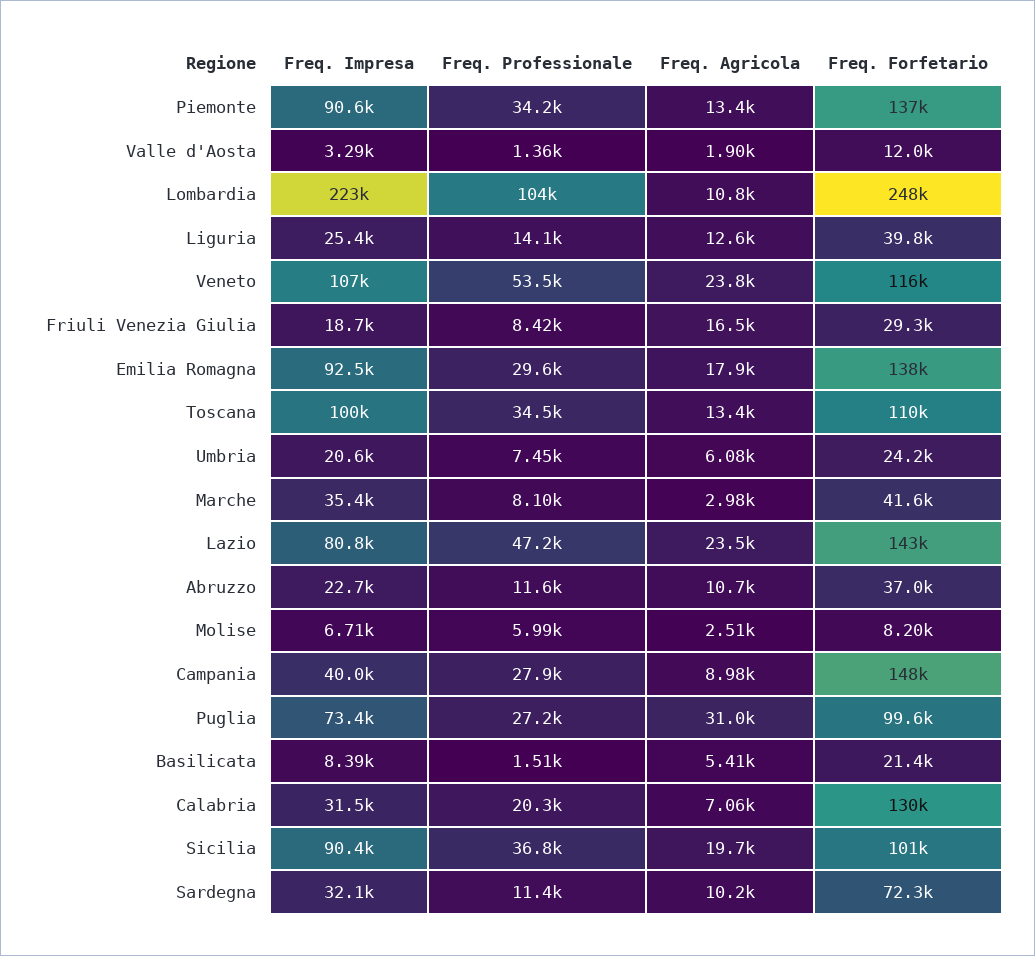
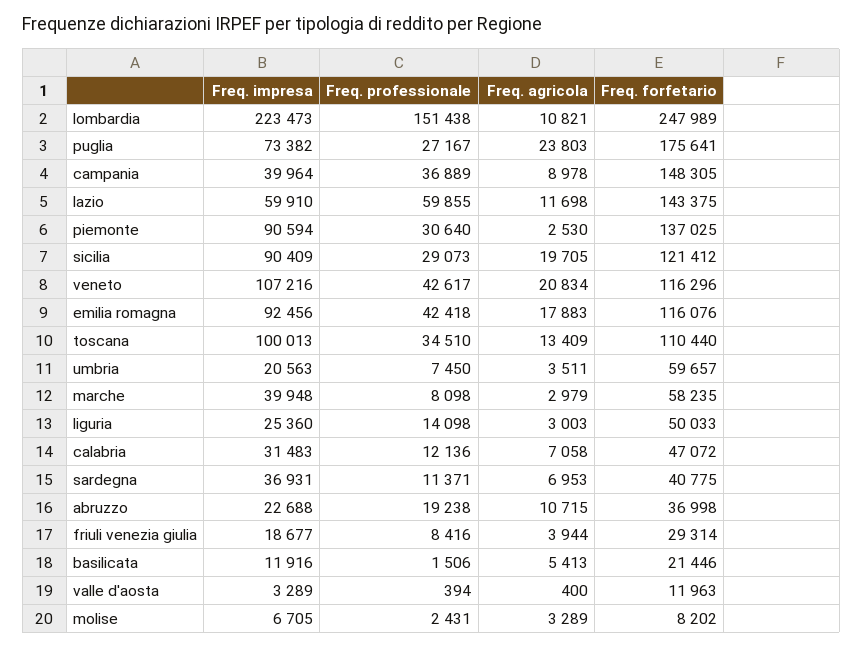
Freq. Professionale, Piemonte: 34200 -> 30640
Freq. Agricola, Piemonte: 13400 -> 2530
Freq. Professionale, Valle d'Aosta: 1360 -> 394
Freq. Agricola, Valle d'Aosta: 1900 -> 400
Freq. Professionale, Lombardia: 104000 -> 151438
Freq. Agricola, Liguria: 12600 -> 3003
Freq. Forfetario, Liguria: 39800 -> 50033
Freq. Professionale, Veneto: 53500 -> 42617
Freq. Agricola, Veneto: 23800 -> 20834
Freq. Agricola, Friuli Venezia Giulia: 16500 -> 3944
Freq. Professionale, Emilia Romagna: 29600 -> 42418
Freq. Forfetario, Emilia Romagna: 138000 -> 116076
Freq. Agricola, Umbria: 6080 -> 3511
Freq. Forfetario, Umbria: 24200 -> 59657
Freq. Impresa, Marche: 35400 -> 39948
Freq. Forfetario, Marche: 41600 -> 58235
Freq. Impresa, Lazio: 80800 -> 59910
Freq. Professionale, Lazio: 47200 -> 59855
Freq. Agricola, Lazio: 23500 -> 11698
Freq. Professionale, Abruzzo: 11600 -> 19238
Freq. Professionale, Molise: 5990 -> 2431
Freq. Agricola, Molise: 2510 -> 3289
Freq. Professionale, Campania: 27900 -> 36889
Freq. Agricola, Puglia: 31000 -> 23803
Freq. Forfetario, Puglia: 99600 -> 175641
Freq. Impresa, Basilicata: 8390 -> 11916
Freq. Professionale, Calabria: 20300 -> 12136
Freq. Forfetario, Calabria: 130000 -> 47072
Freq. Professionale, Sicilia: 36800 -> 29073
Freq. Forfetario, Sicilia: 101000 -> 121412
Freq. Impresa, Sardegna: 32100 -> 36931
Freq. Agricola, Sardegna: 10200 -> 6953
Freq. Forfetario, Sardegna: 72300 -> 40775

